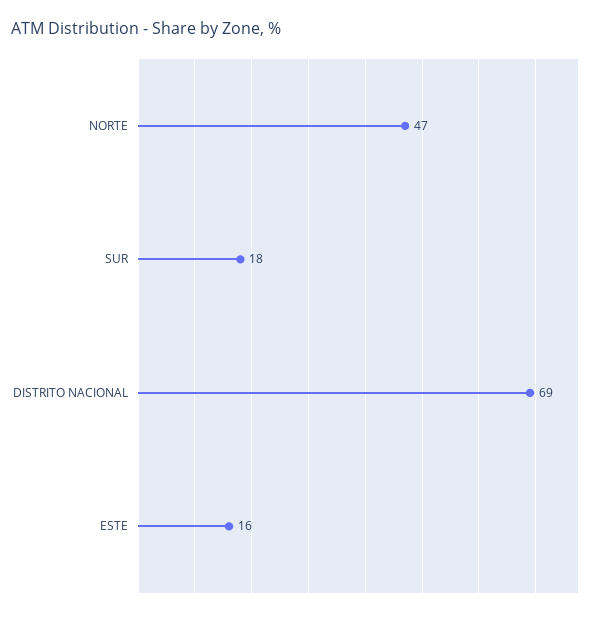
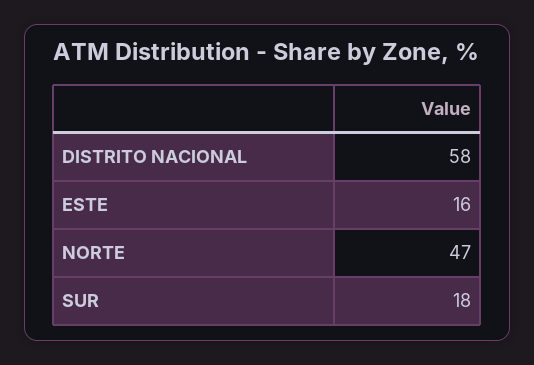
DISTRITO NACIONAL: 69 -> 58

